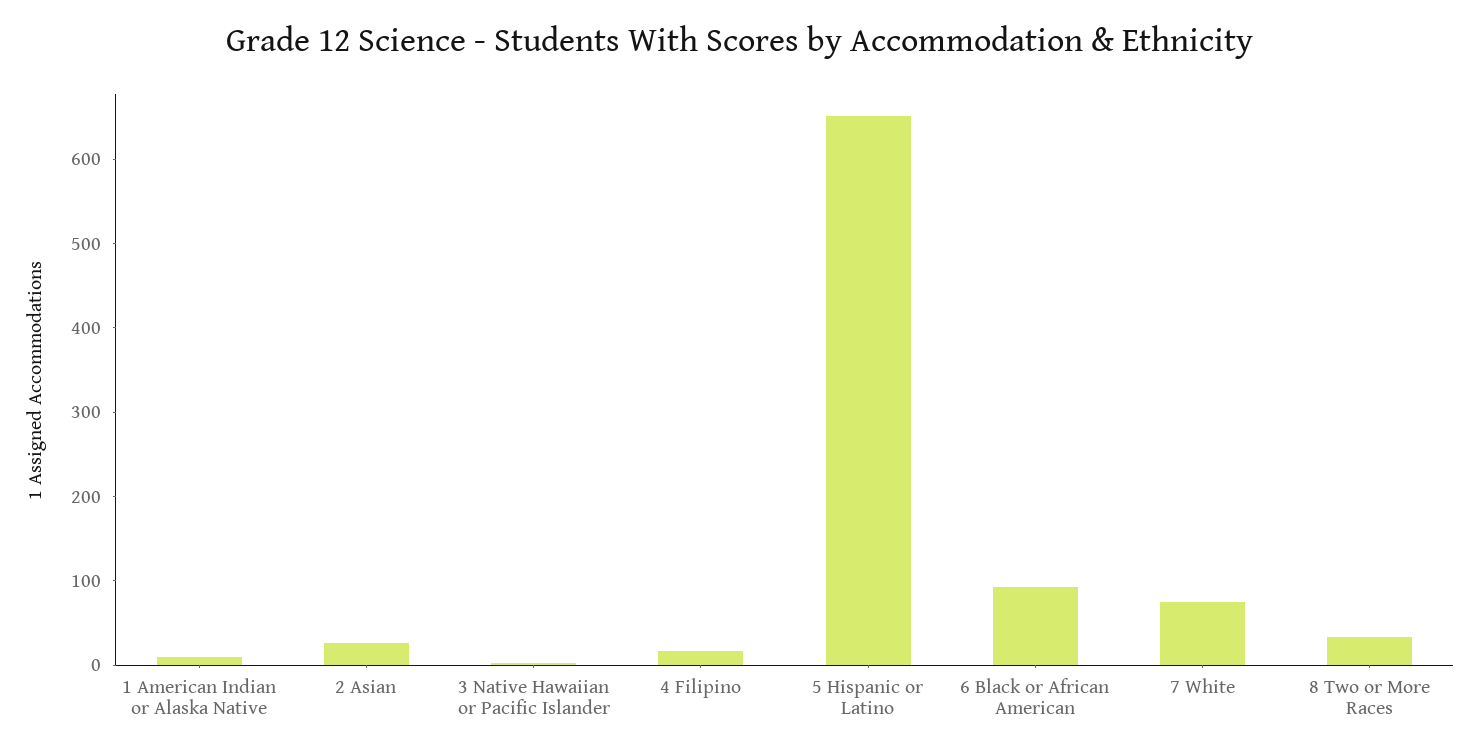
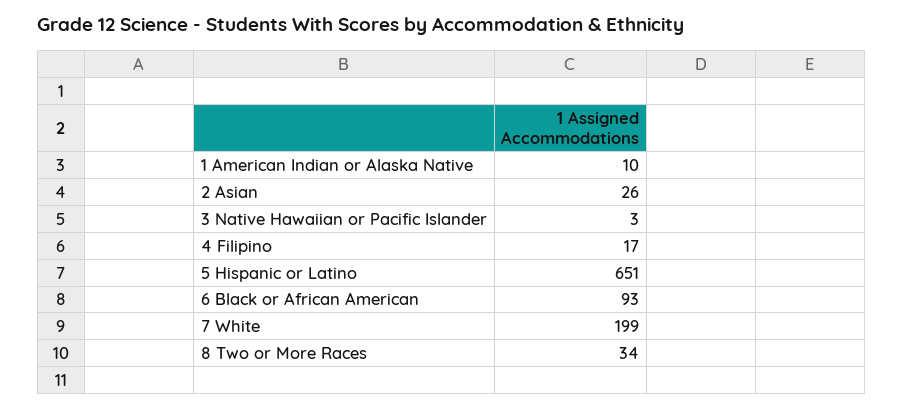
7 White: 80 -> 199

